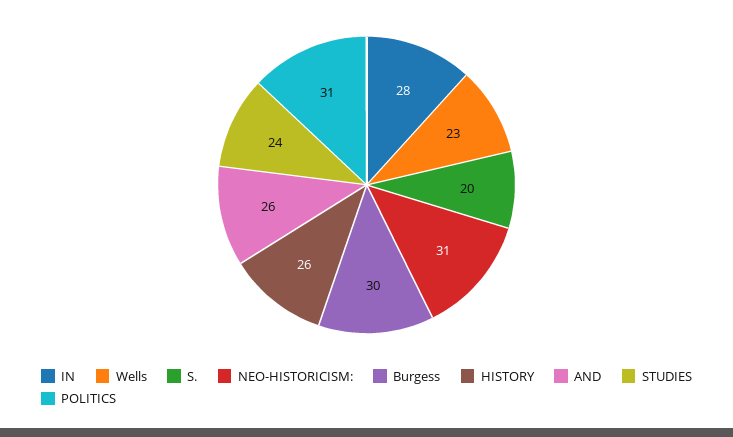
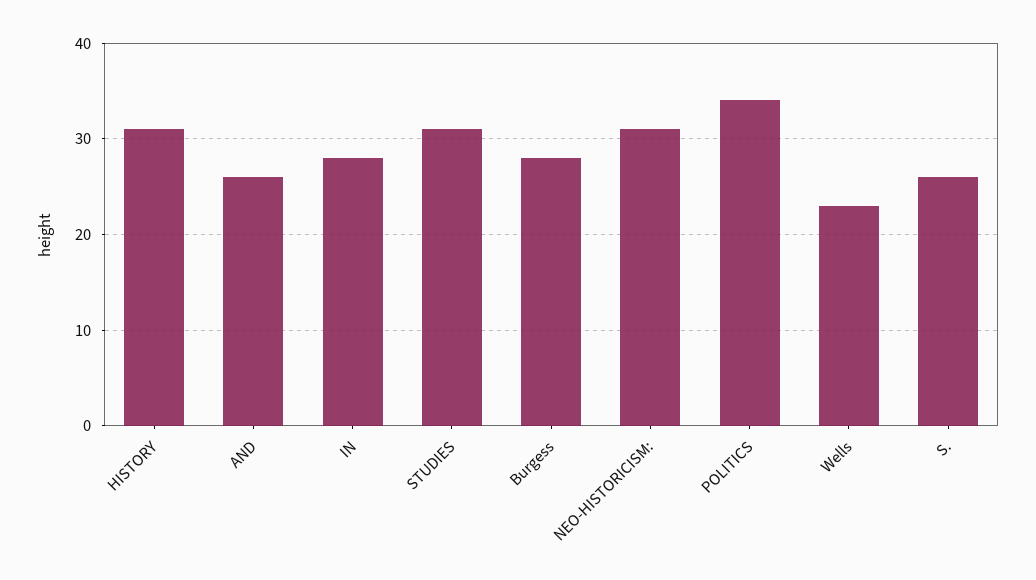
S.: 20 -> 26
Burgess: 30 -> 28
HISTORY: 26 -> 31
STUDIES: 24 -> 31
POLITICS: 31 -> 34

